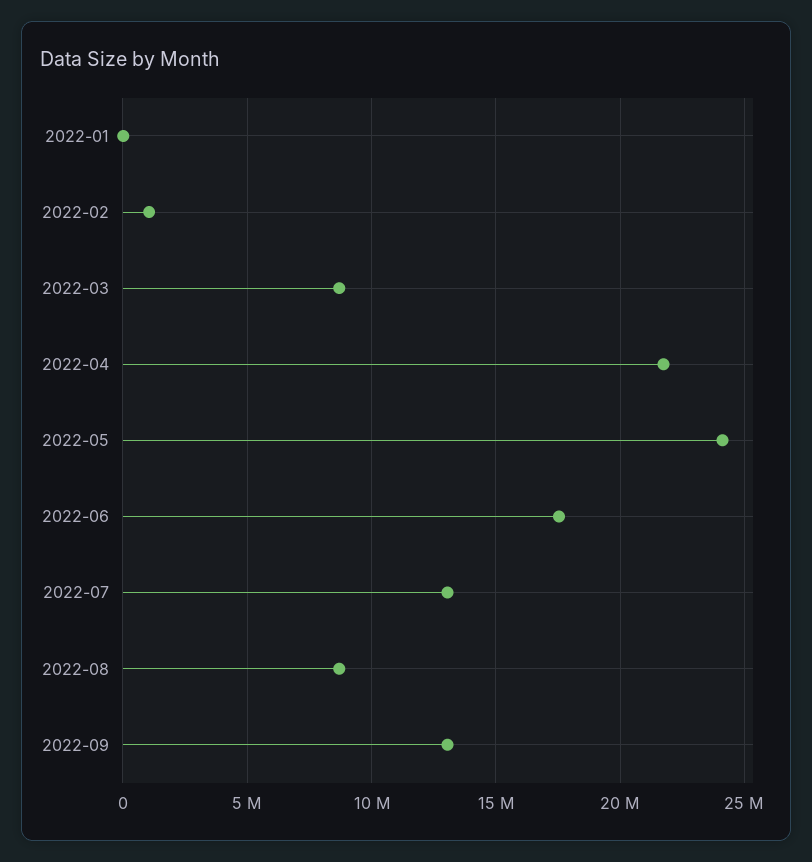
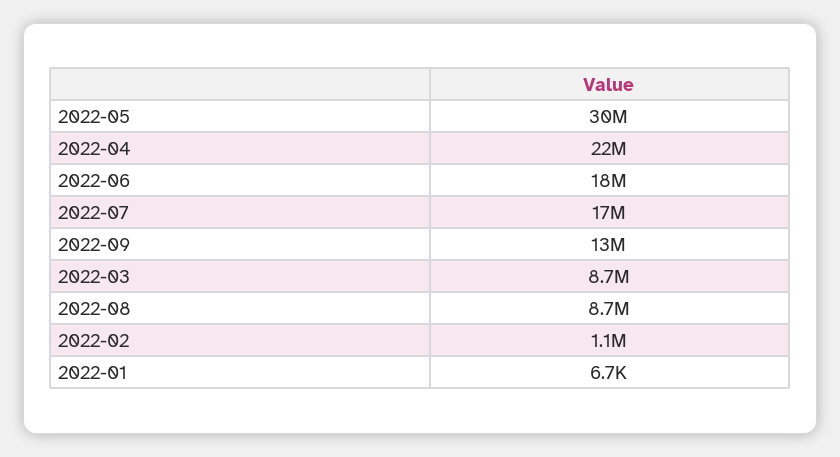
2022-05: 24000000 -> 30000000
2022-07: 13000000 -> 17000000

